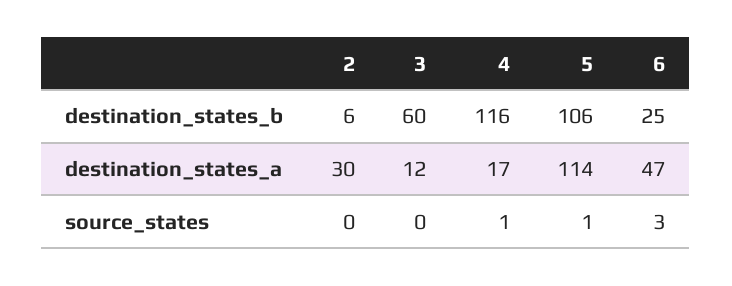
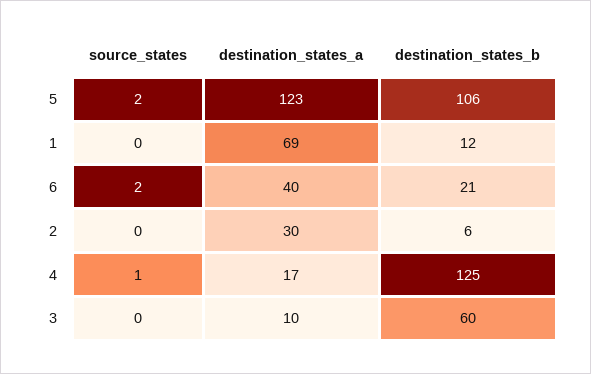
4, destination_states_b: 116 -> 125
6, destination_states_b: 25 -> 21
3, destination_states_a: 12 -> 10
5, destination_states_a: 114 -> 123
6, destination_states_a: 47 -> 40
5, source_states: 1 -> 2
6, source_states: 3 -> 2
1, source_states: none -> 0
1, destination_states_a: none -> 69
1, destination_states_b: none -> 12

